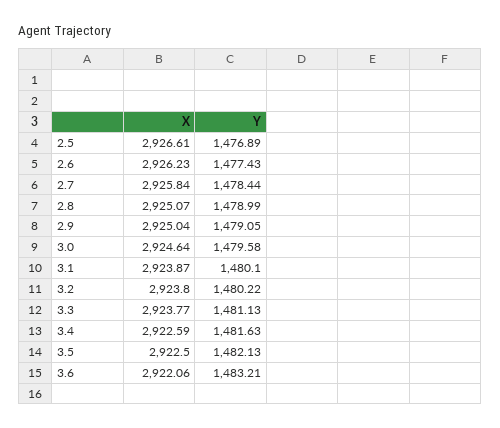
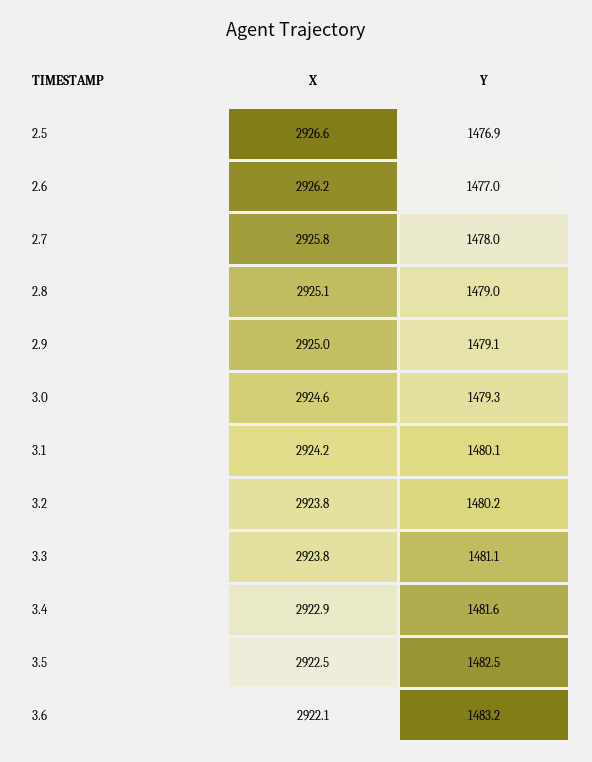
Y, 2.6: 1477.43 -> 1477
Y, 2.7: 1478.44 -> 1478
Y, 3.0: 1479.58 -> 1479.3
X, 3.1: 2923.87 -> 2924.2
X, 3.4: 2922.59 -> 2922.9
Y, 3.5: 1482.13 -> 1482.5

